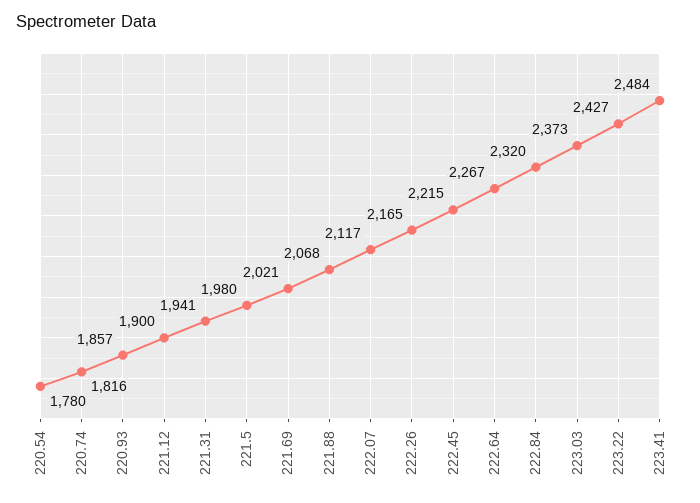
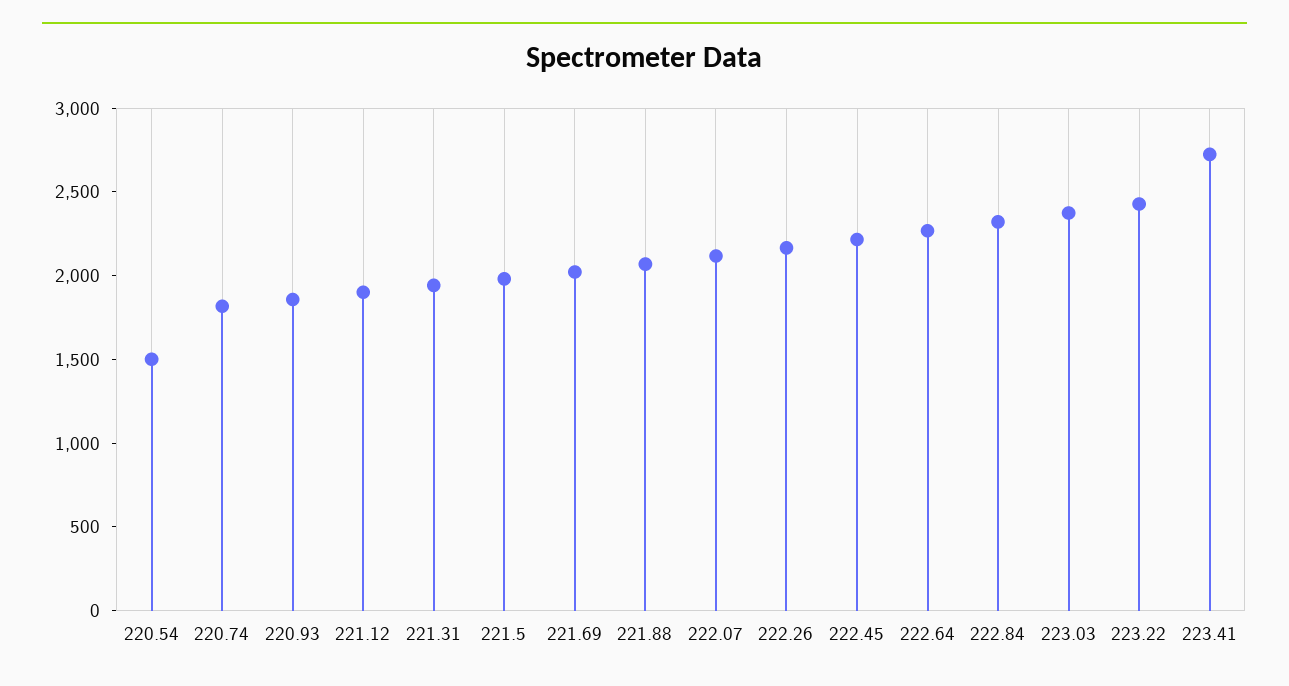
220.54: 1780 -> 1500
223.41: 2484 -> 2700

